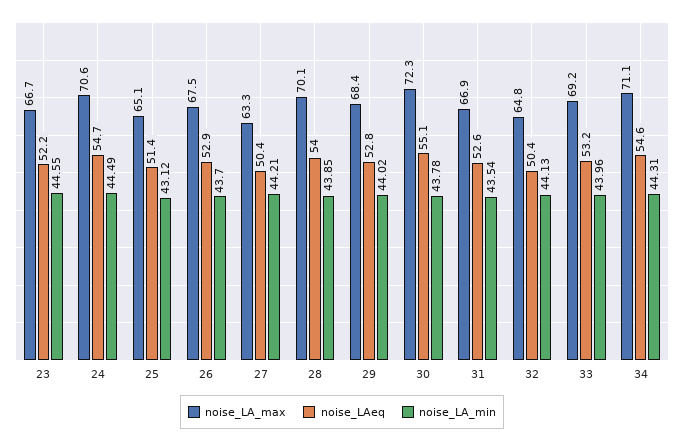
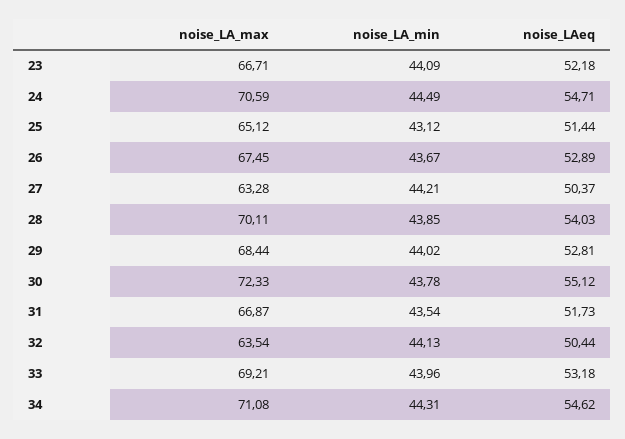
noise_LA_min, 23: 44.55 -> 44.09
noise_LA_min, 26: 43.7 -> 43.67
noise_LAeq, 31: 52.6 -> 51.73
noise_LA_max, 32: 64.8 -> 63.54

